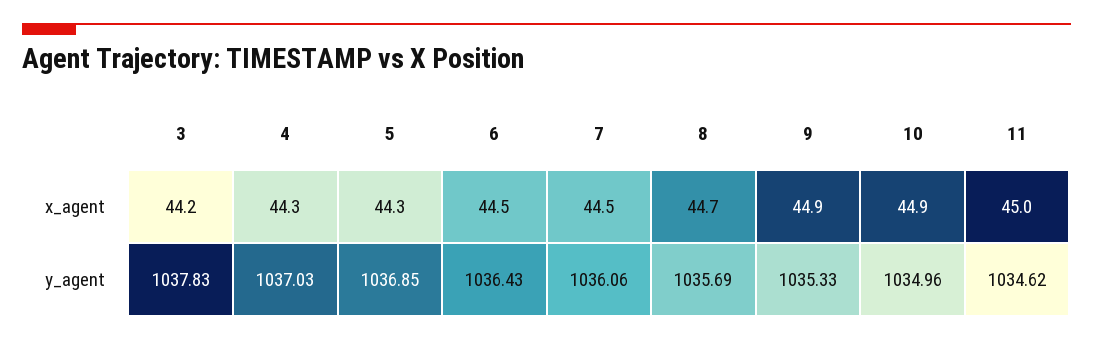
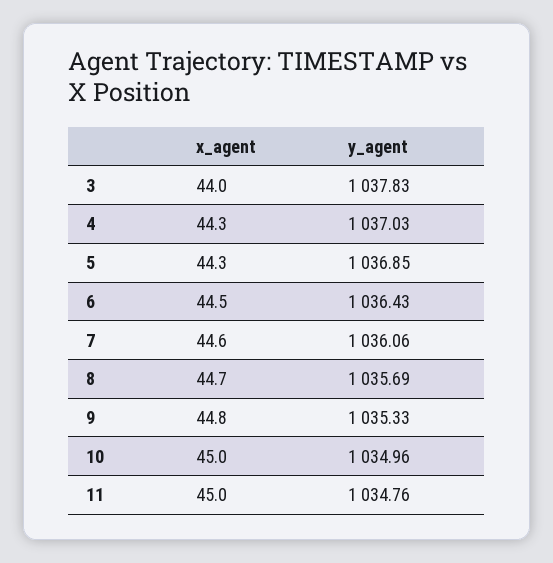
3, x_agent: 44.2 -> 44
7, x_agent: 44.5 -> 44.6
9, x_agent: 44.9 -> 44.8
10, x_agent: 44.9 -> 45
11, y_agent: 1034.62 -> 1034.76

